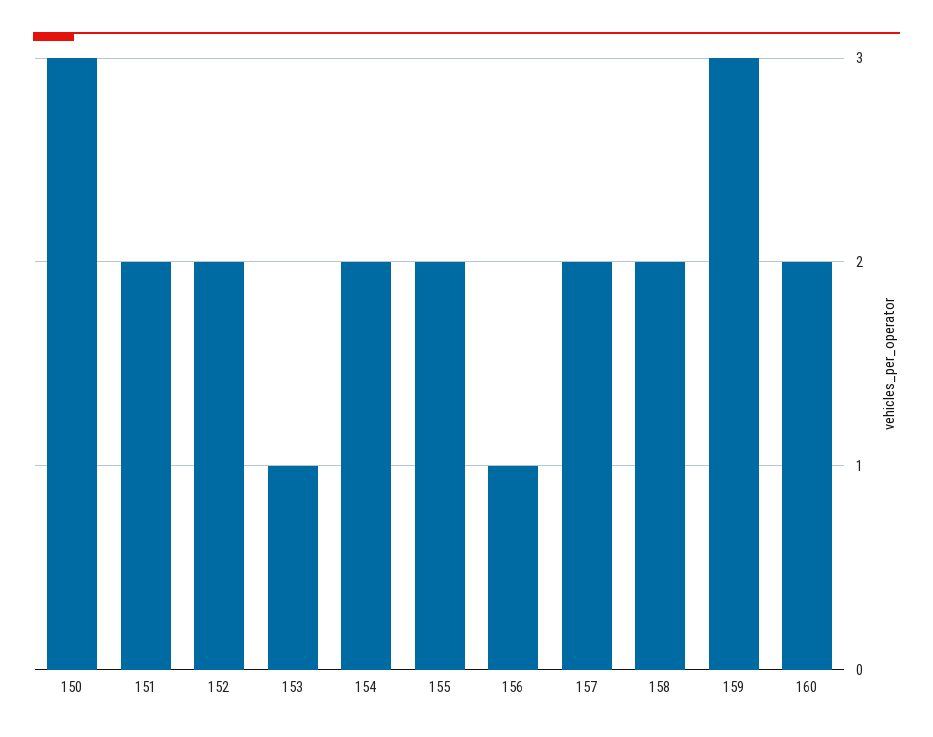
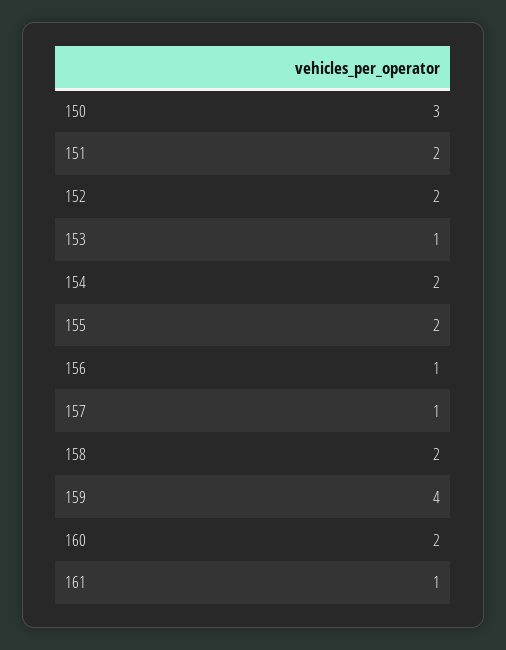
157: 2 -> 1
159: 3 -> 4
161: none -> 1

